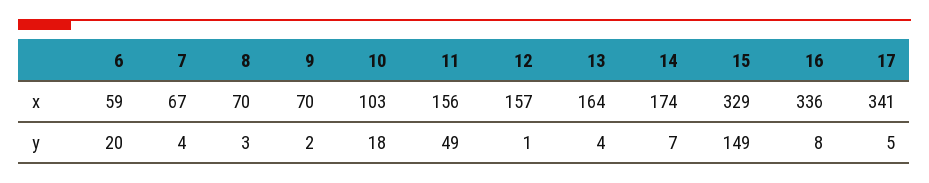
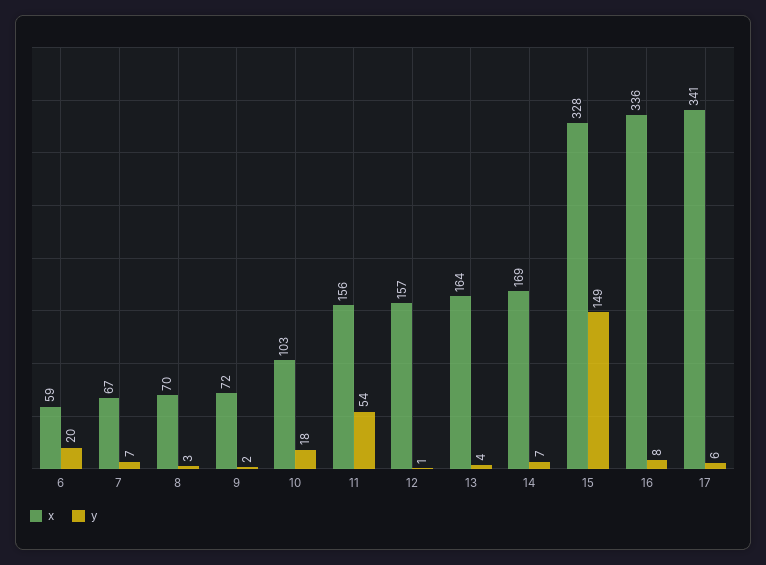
x, 9: 70 -> 72
x, 14: 174 -> 169
x, 15: 329 -> 328
y, 7: 4 -> 7
y, 11: 49 -> 54
y, 17: 5 -> 6

